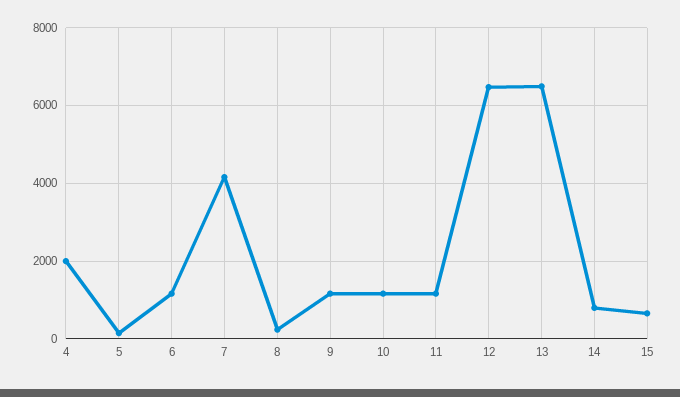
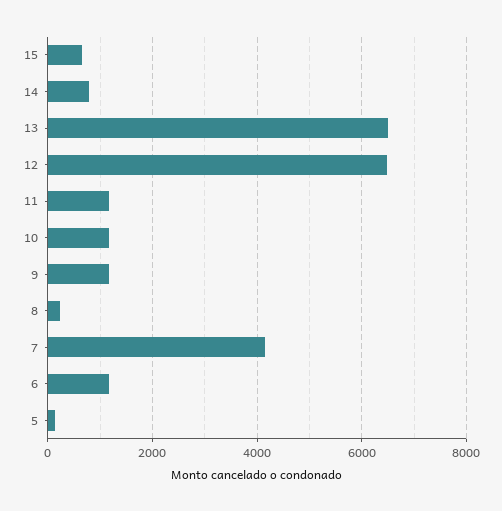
4: 2000 -> none

